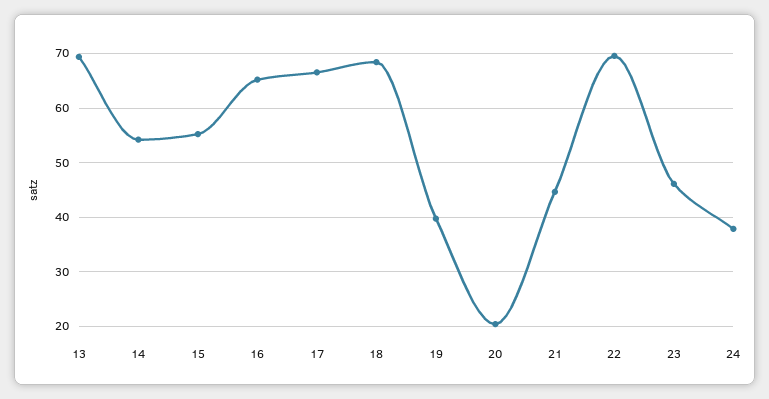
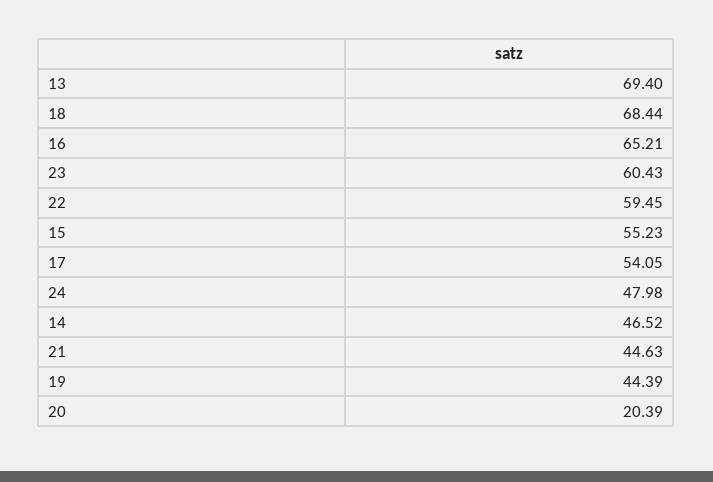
14: 54 -> 46.52
17: 66 -> 54.05
19: 40 -> 44.39
22: 70 -> 59.45
23: 46 -> 60.43
24: 38 -> 47.98

